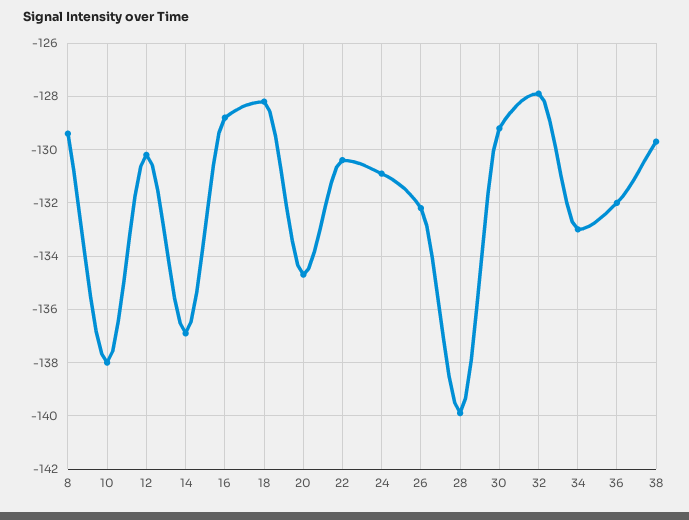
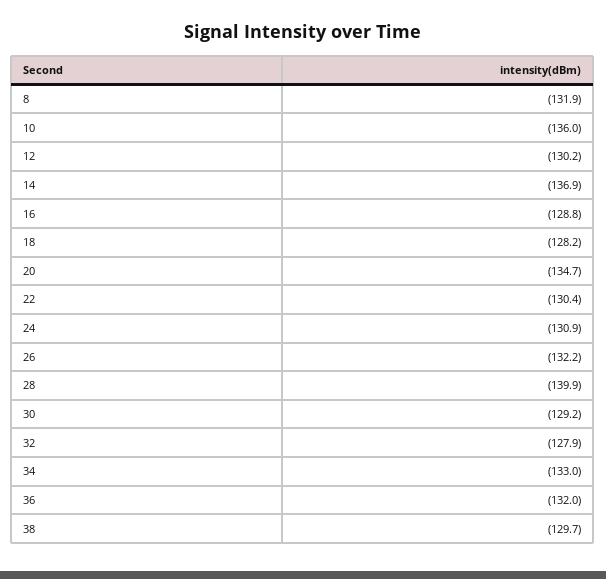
8: -129.5 -> -131.9
10: -138 -> -136

